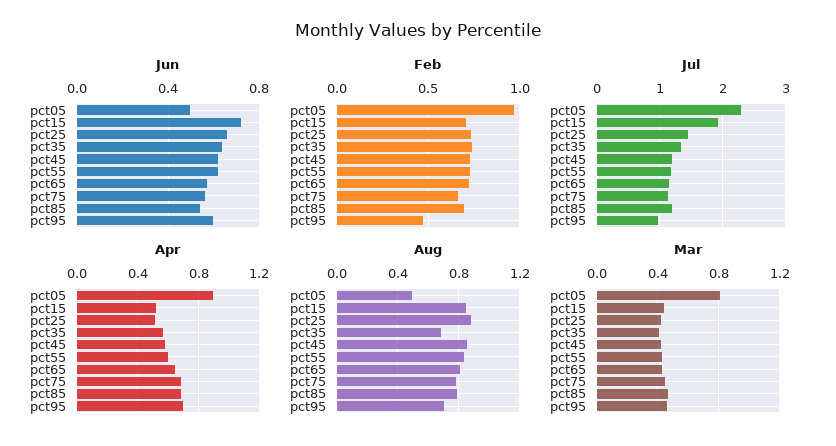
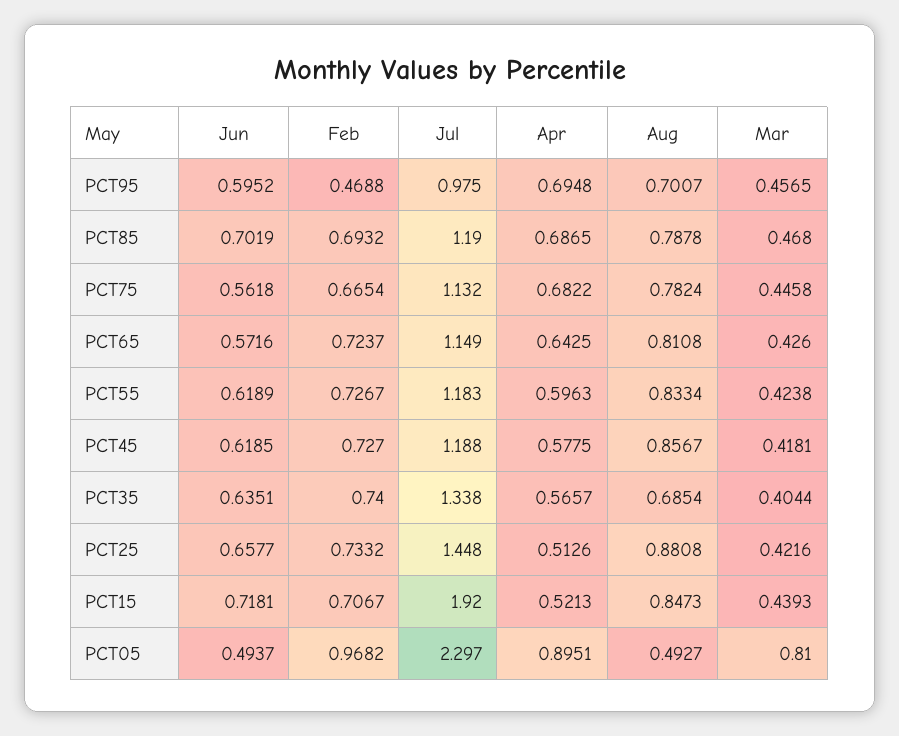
Jun, pct85: 0.55 -> 0.7019

